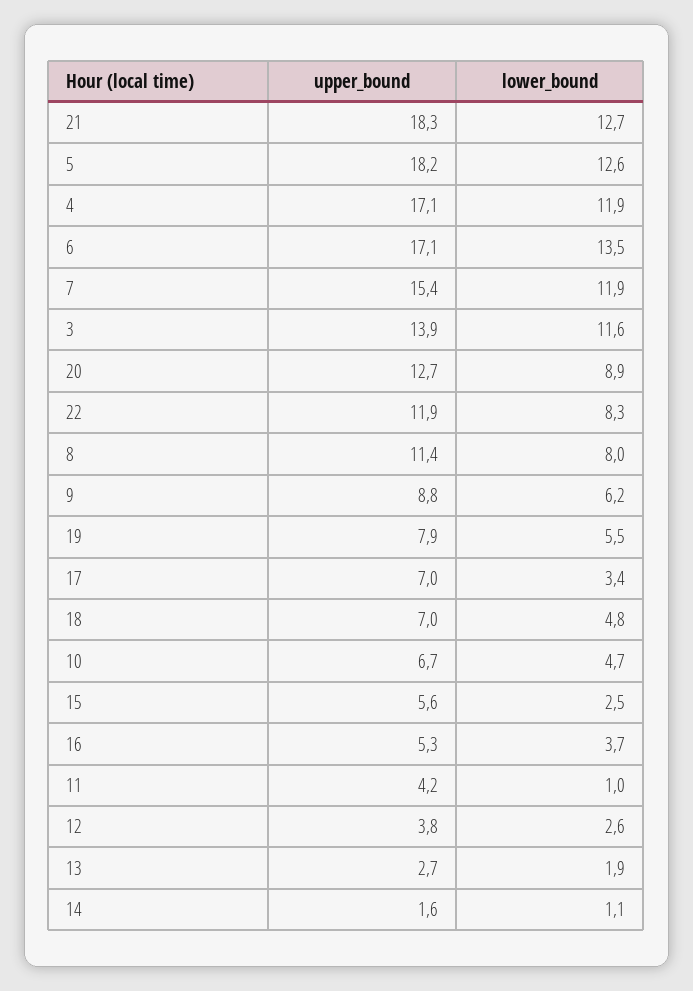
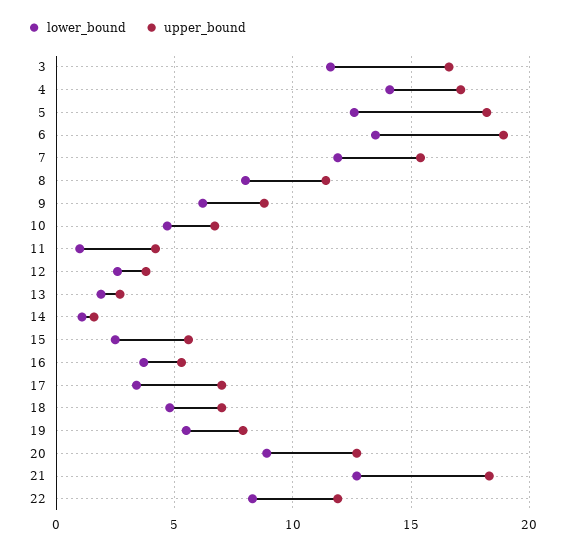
lower_bound, 4: 11.9 -> 14
upper_bound, 6: 17.1 -> 19
upper_bound, 3: 13.9 -> 16.5

